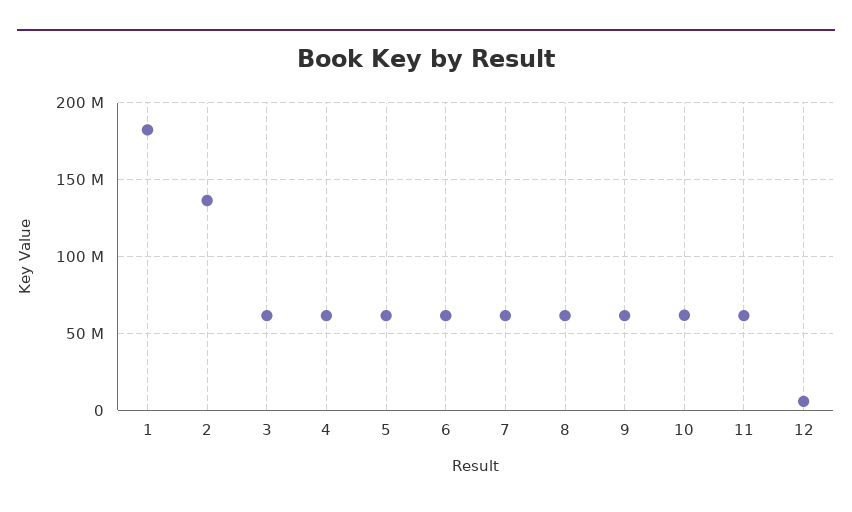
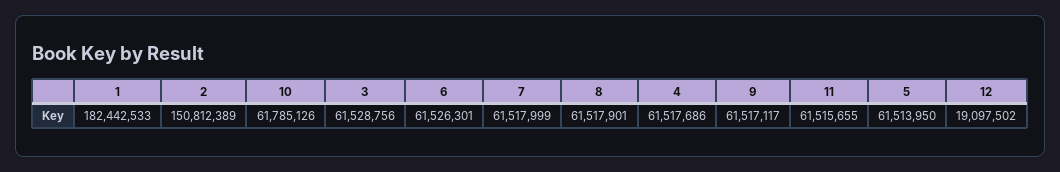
2: 135000000 -> 150812389
12: 5000000 -> 19097502

